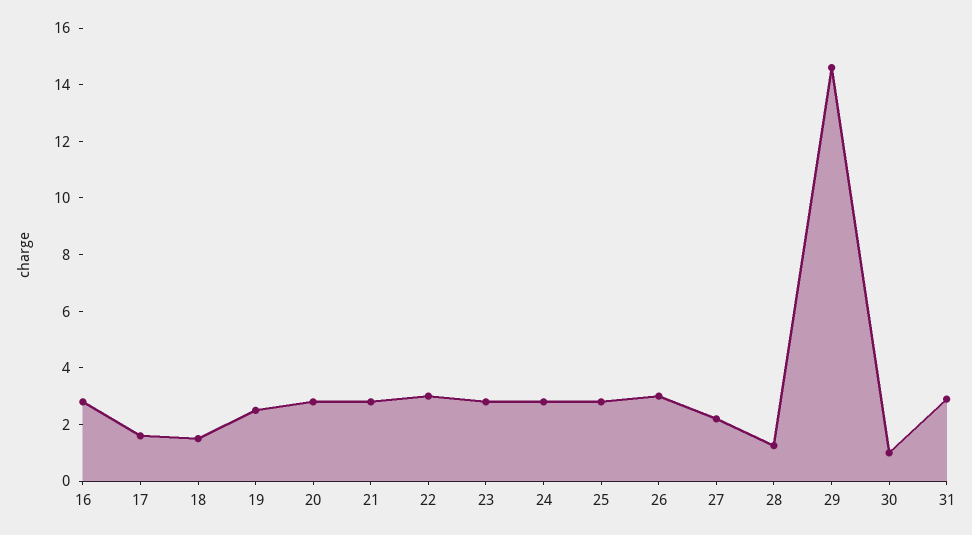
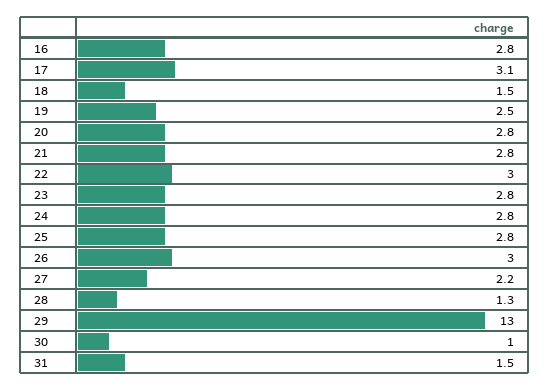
17: 1.5 -> 3.1
29: 14.5 -> 13
31: 3 -> 1.5

